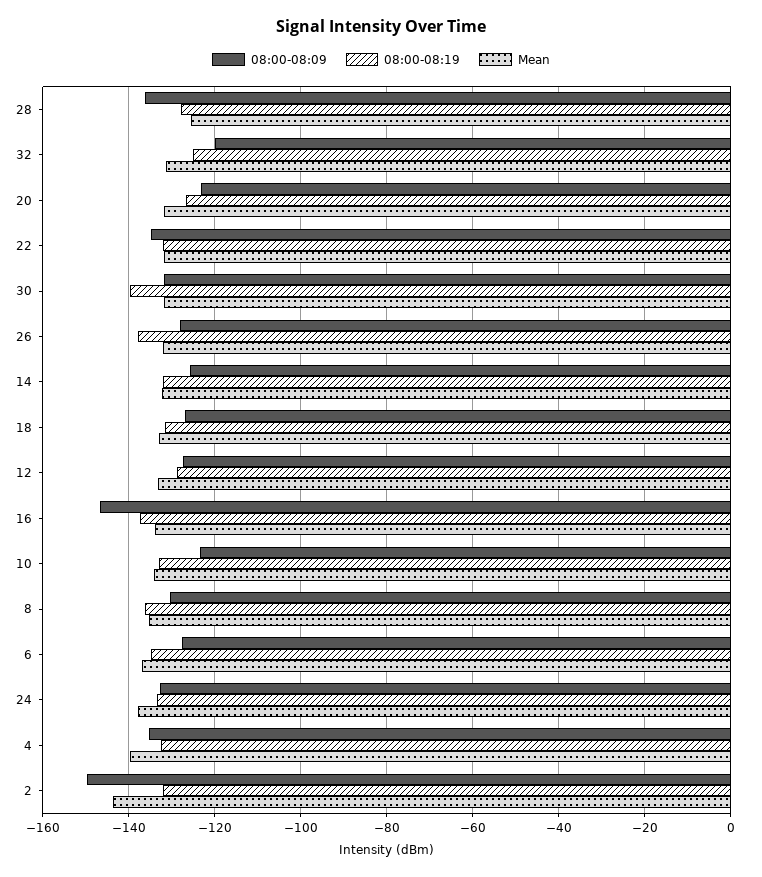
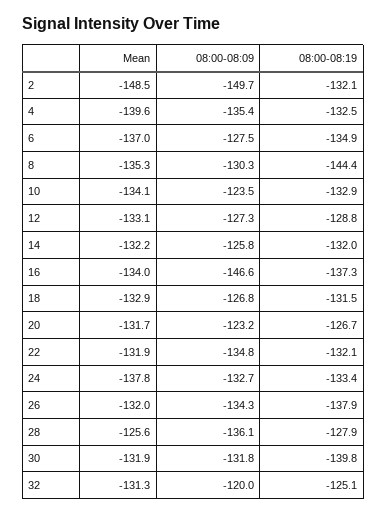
08:00-08:09, 26: -128 -> -134.3
08:00-08:19, 8: -136 -> -144.4
Mean, 2: -144 -> -148.5

